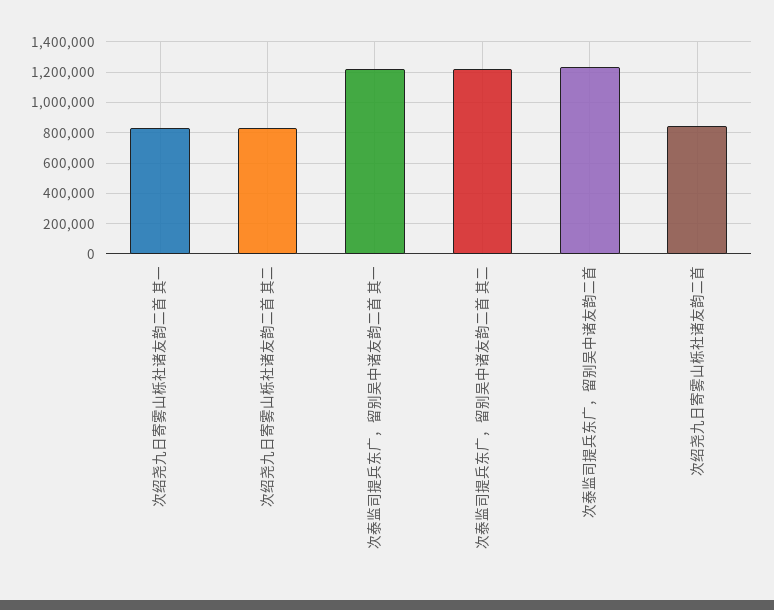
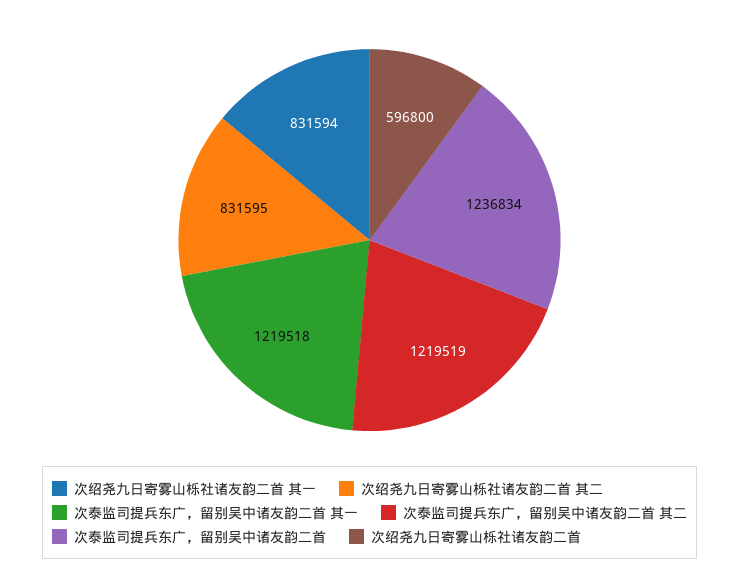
次绍尧九日寄雾山栎社诸友韵二首: 850000 -> 596800

